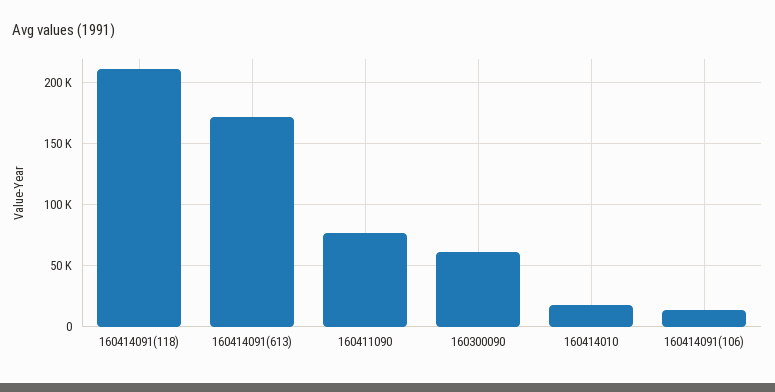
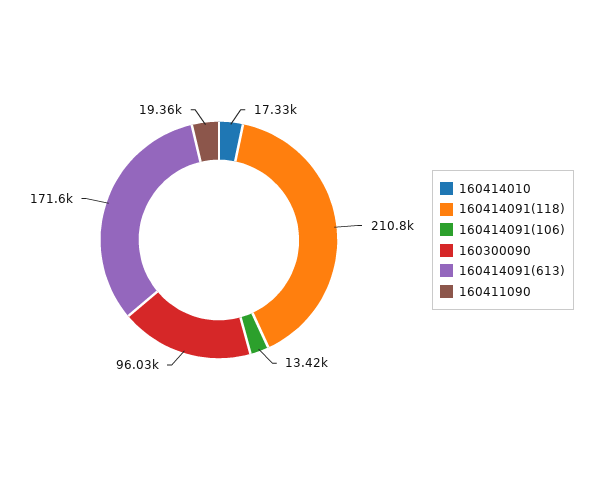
160411090: 75000 -> 19360
160300090: 60000 -> 96030

